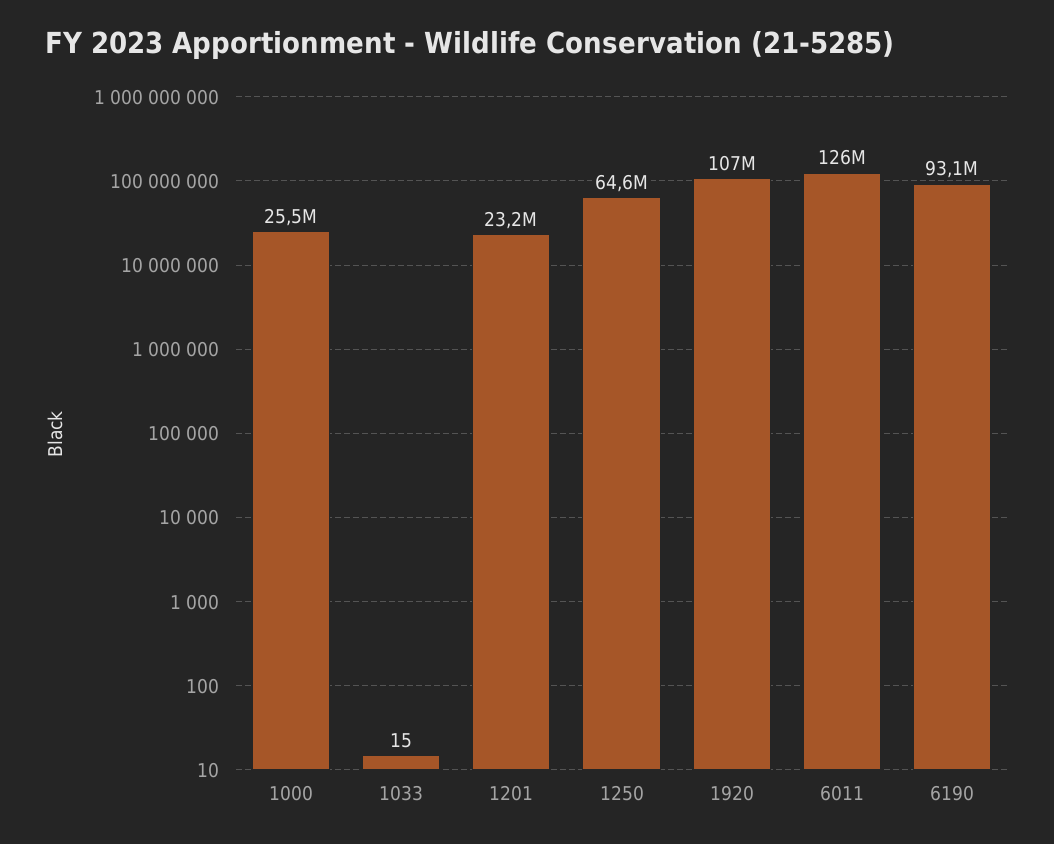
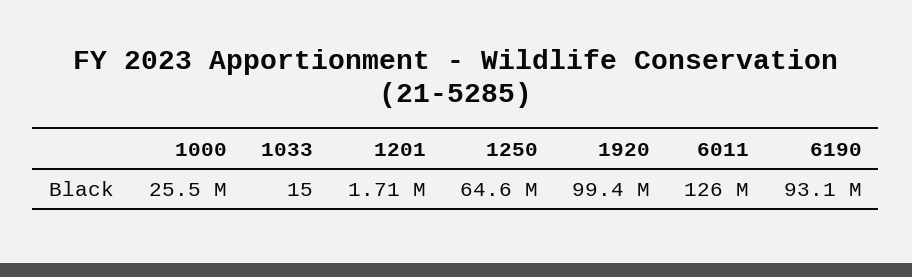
1201: 23200000 -> 1710000
1920: 107000000 -> 99400000

